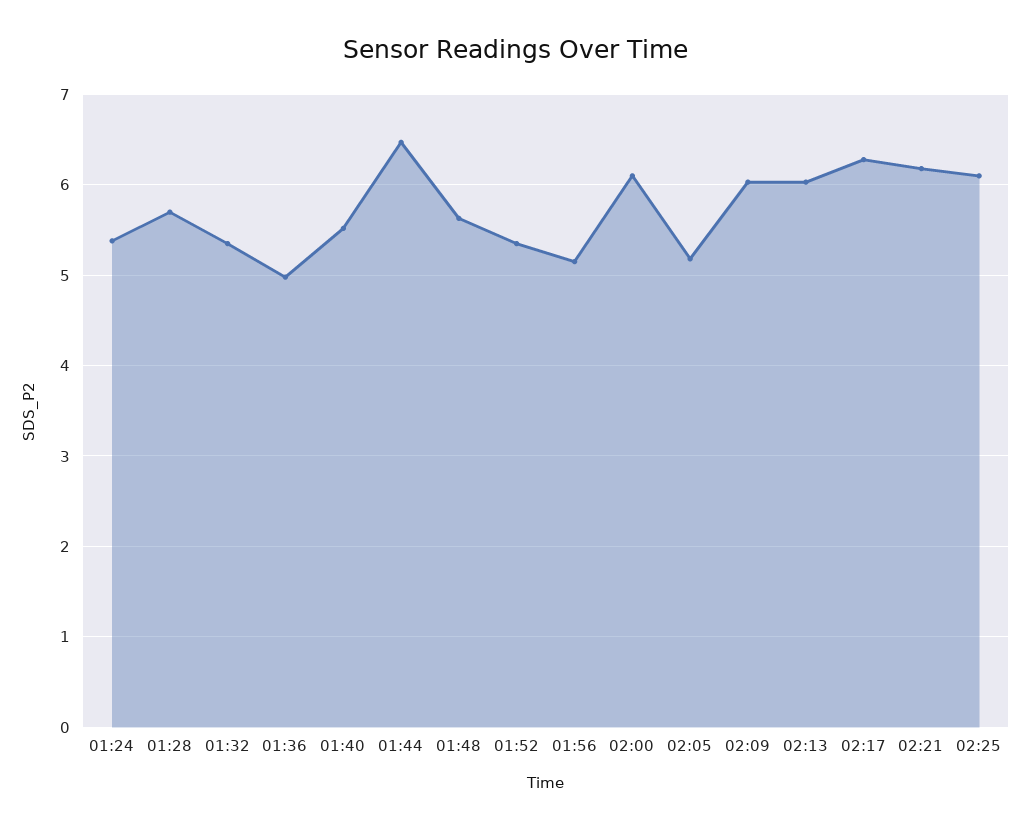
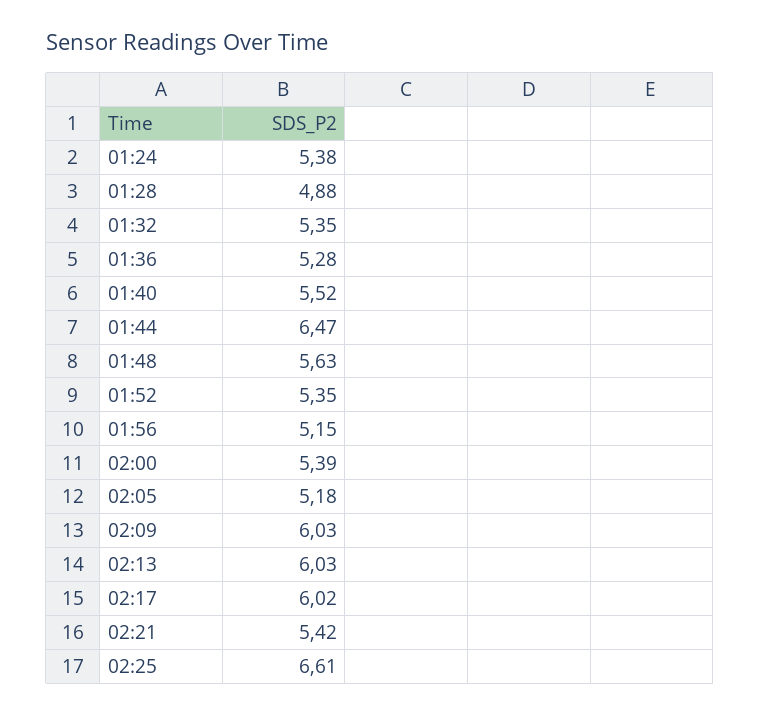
01:28: 5.7 -> 4.88
01:36: 5 -> 5.28
02:00: 6.1 -> 5.39
02:17: 6.3 -> 6.02
02:21: 6.2 -> 5.42
02:25: 6.1 -> 6.61

